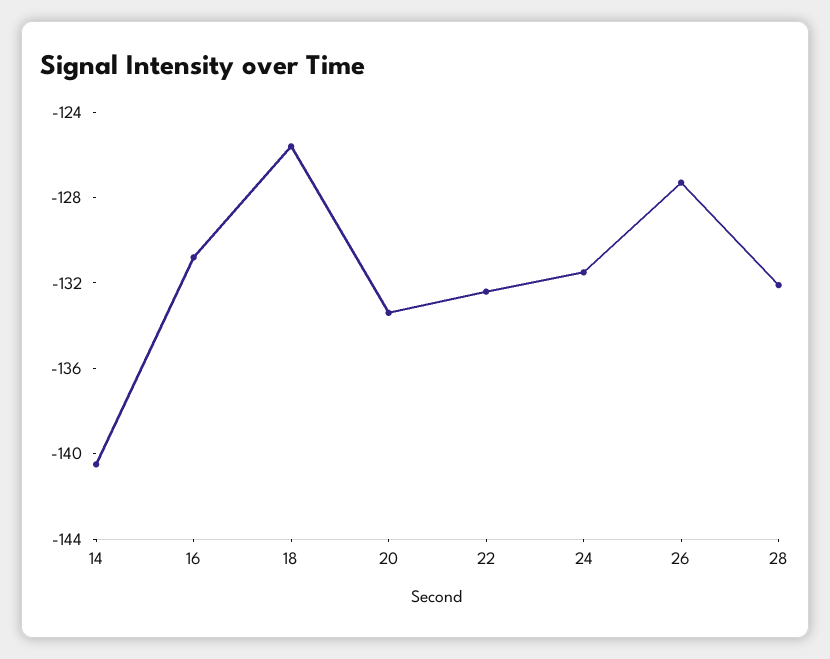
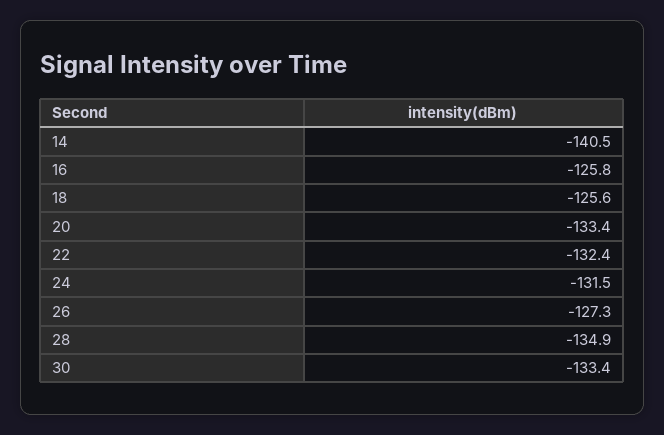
16: -131 -> -125.8
28: -132 -> -134.9
30: none -> -133.4

